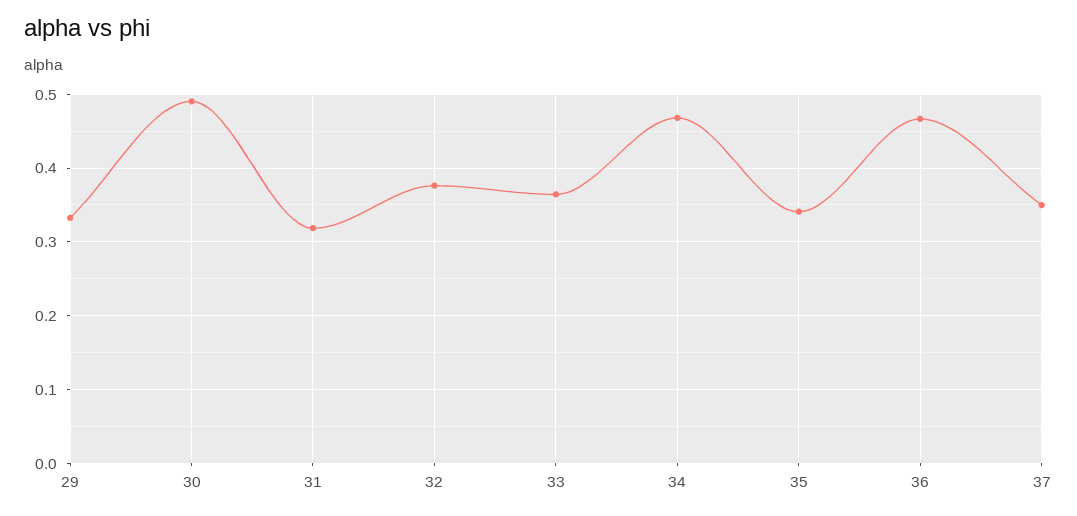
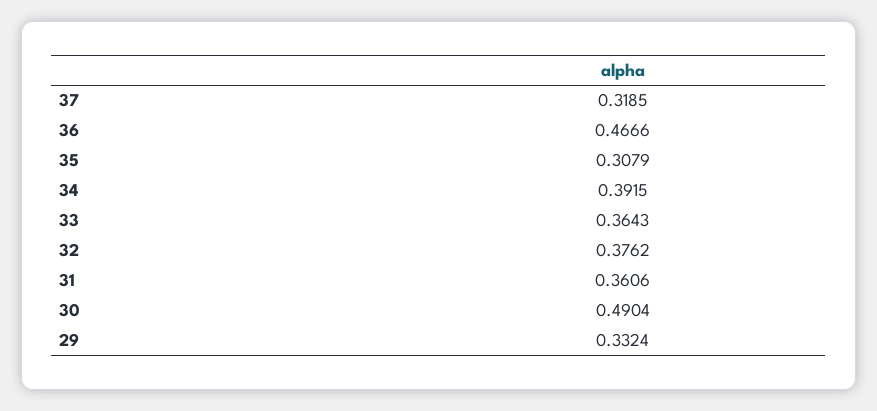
31: 0.32 -> 0.3606
34: 0.47 -> 0.3915
35: 0.34 -> 0.3079
37: 0.35 -> 0.3185

